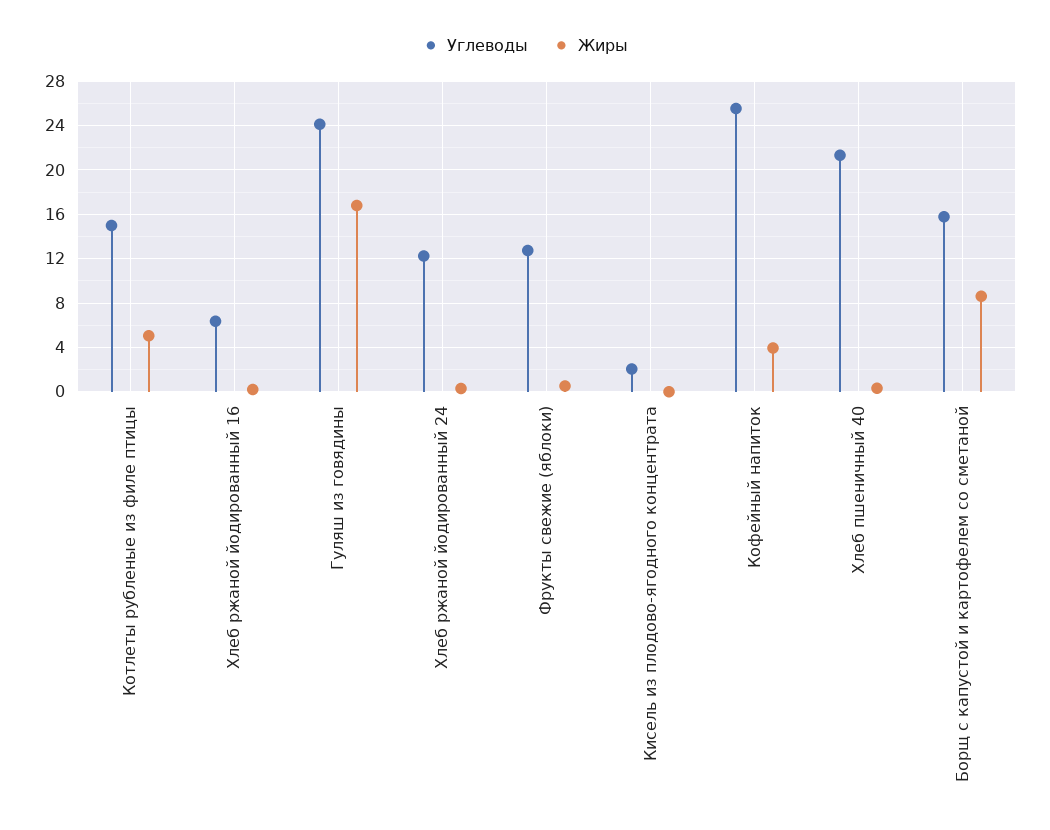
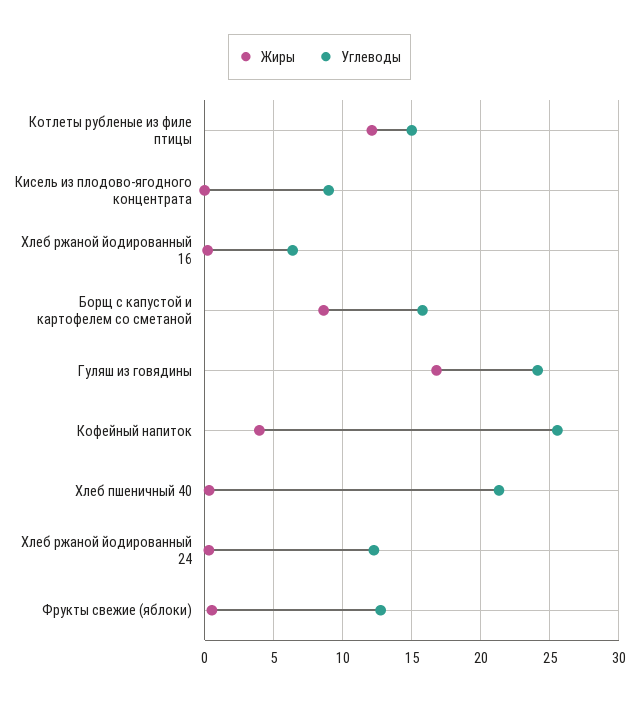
Жиры, Котлеты рубленые из филе птицы: 5 -> 12
Углеводы, Кисель из плодово-ягодного концентрата: 2 -> 9

